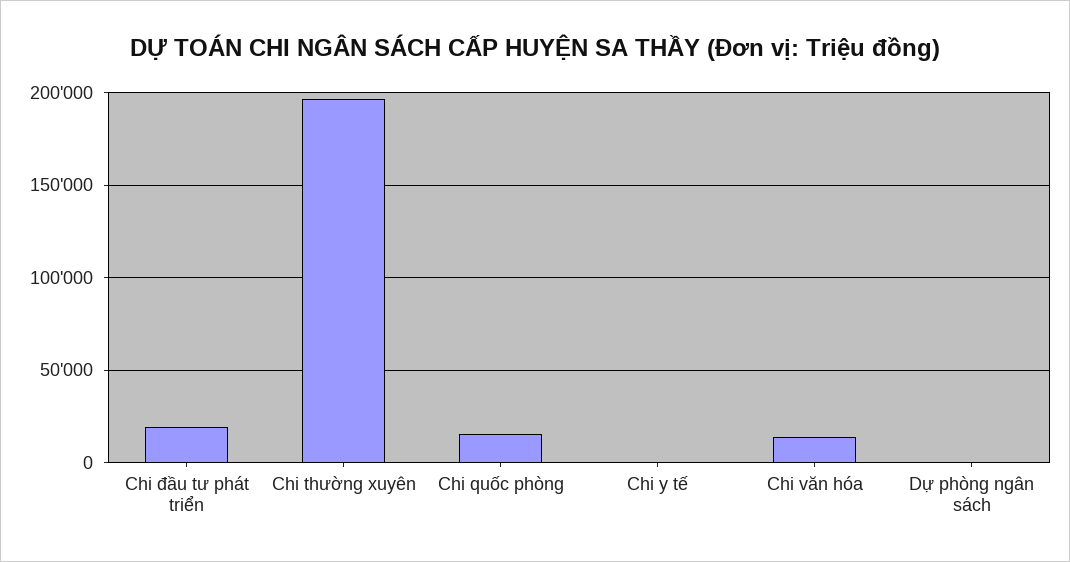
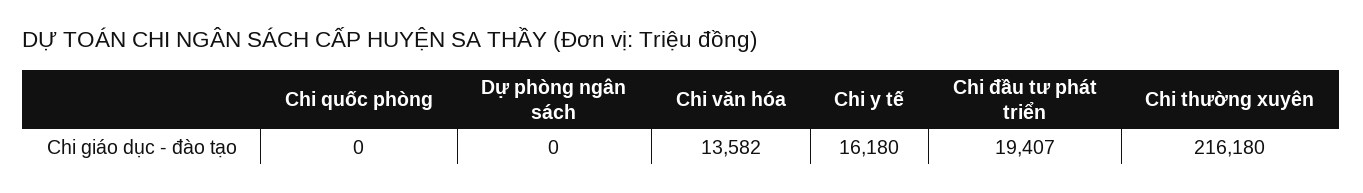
Chi thường xuyên: 195000 -> 216180
Chi quốc phòng: 15000 -> 0
Chi y tế: 0 -> 16180

